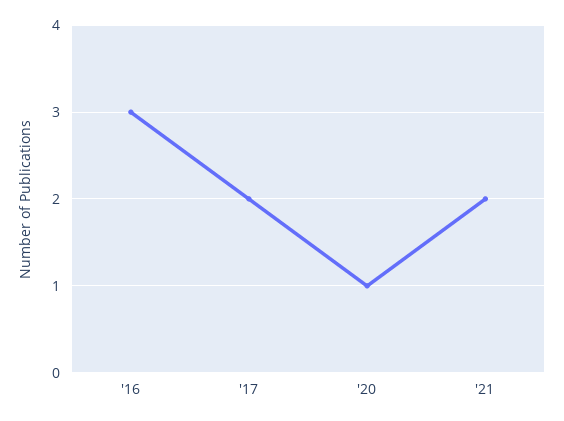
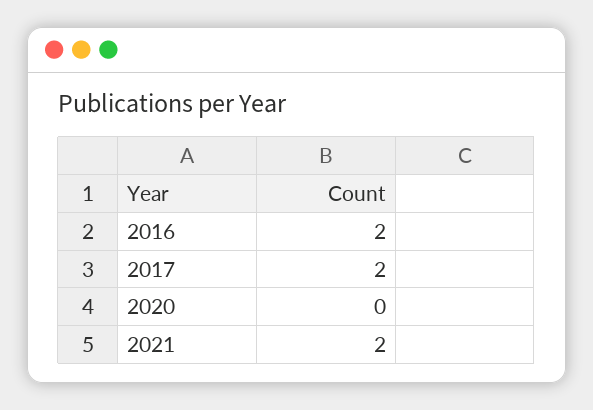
'16: 3 -> 2
'20: 1 -> 0

